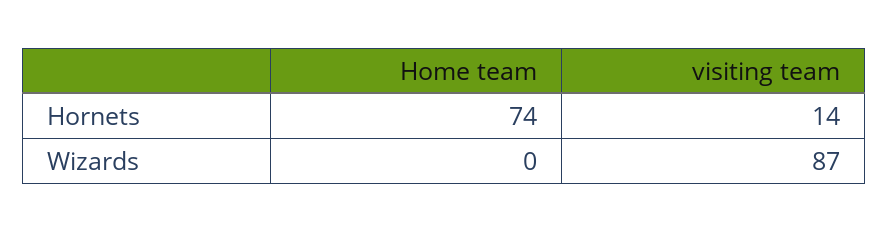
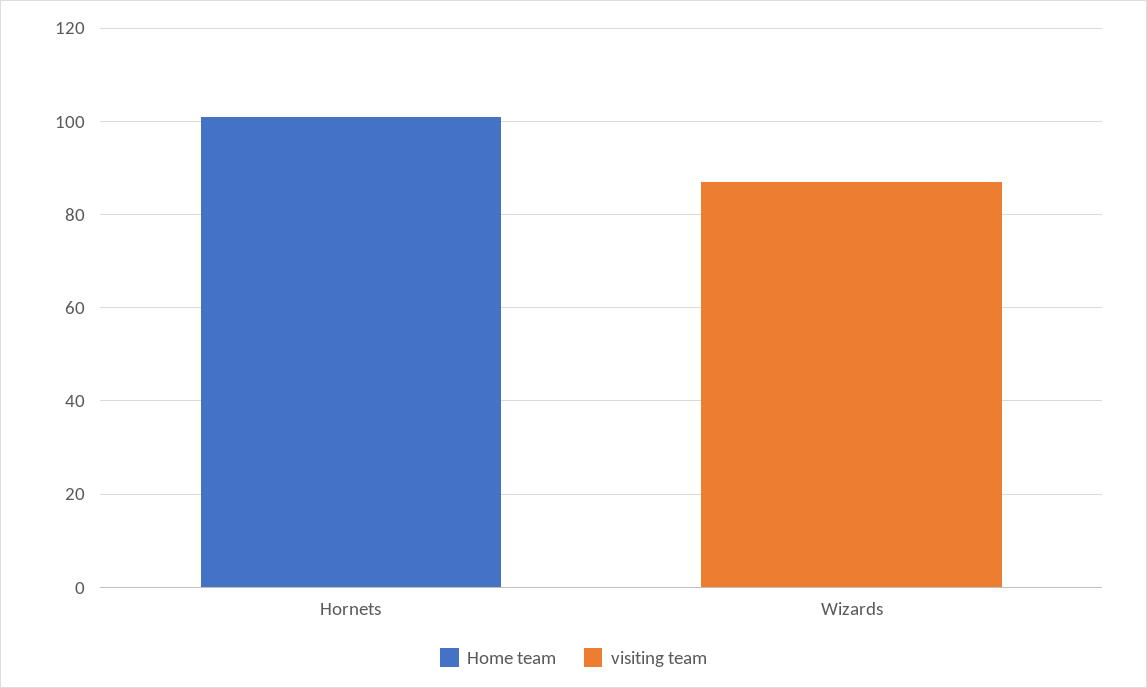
Home team, Hornets: 74 -> 100
visiting team, Hornets: 14 -> 0

